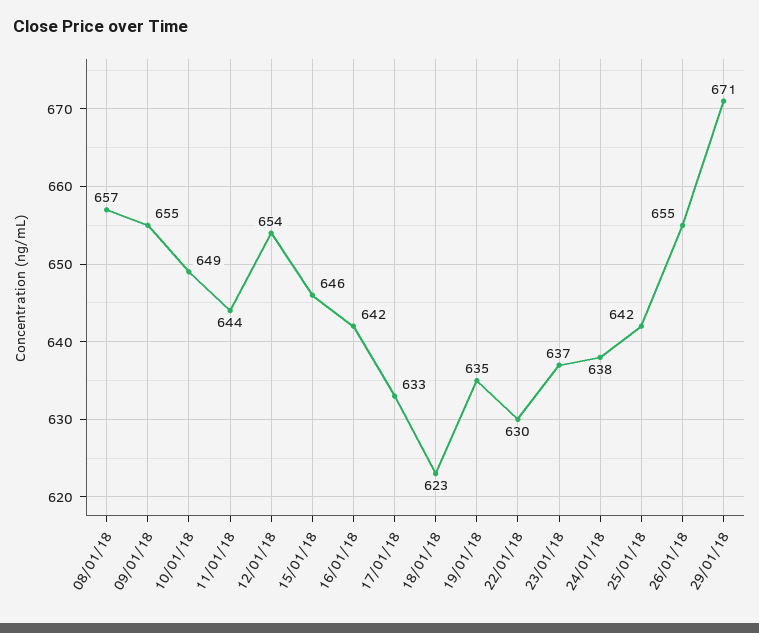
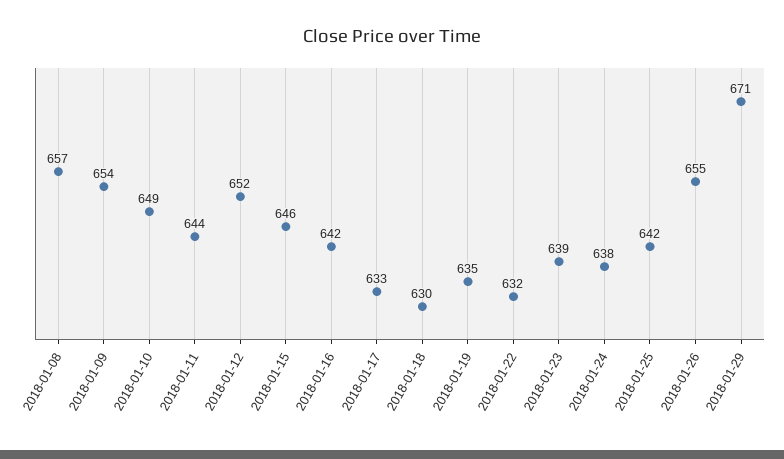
09/01/18: 655 -> 654
12/01/18: 654 -> 652
18/01/18: 623 -> 630
22/01/18: 630 -> 632
23/01/18: 637 -> 639

